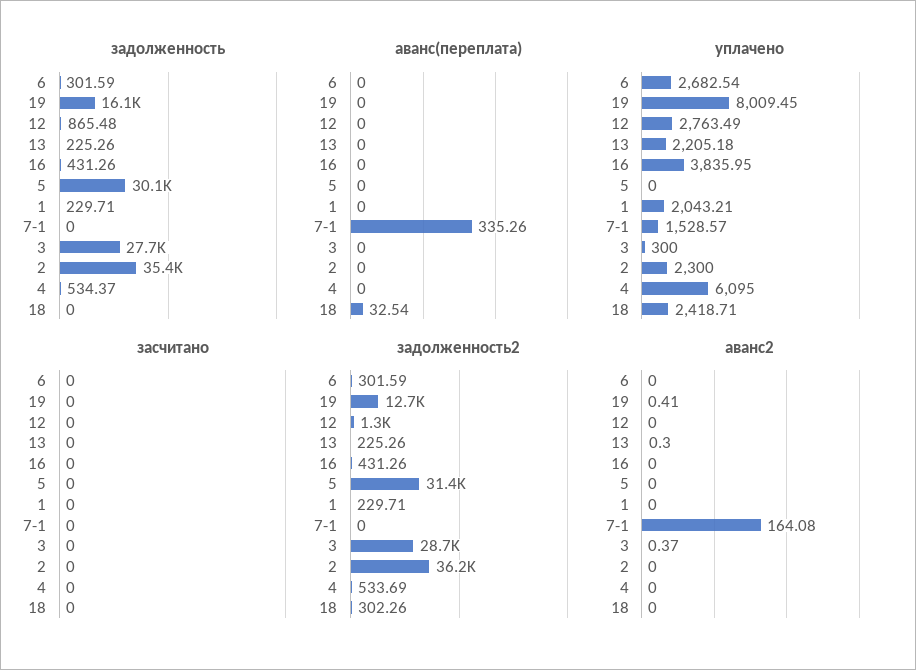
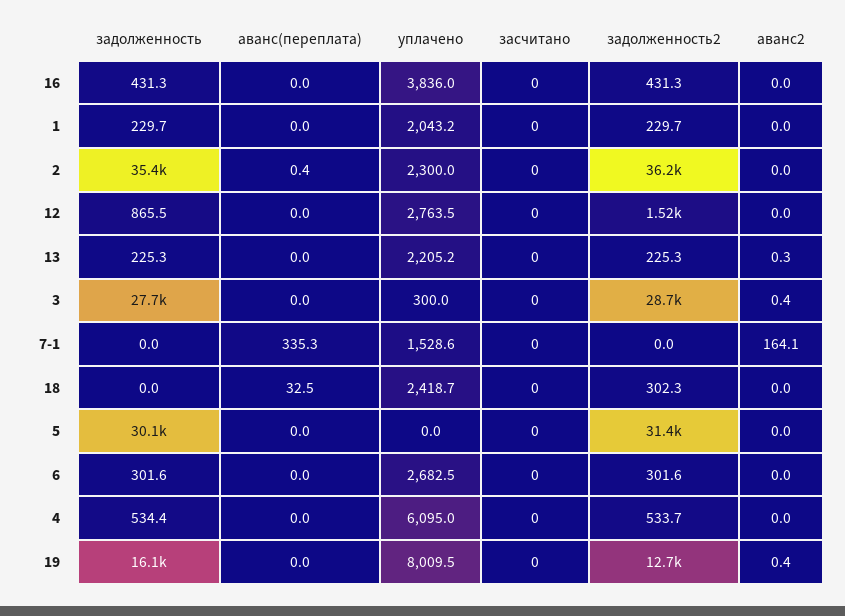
аванс(переплата), 2: 0 -> 0.4
задолженность2, 12: 1300 -> 1520

